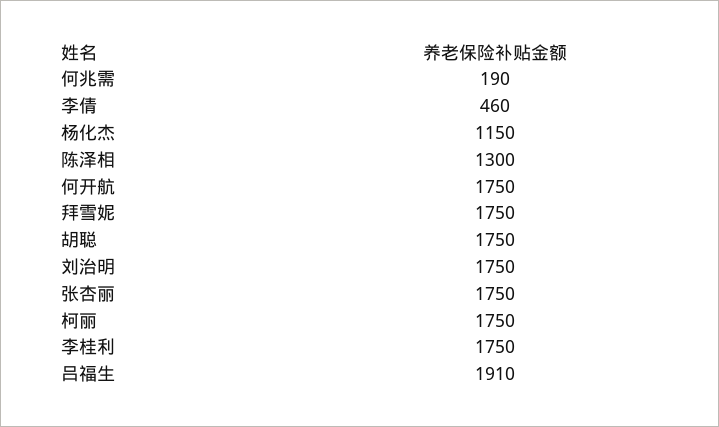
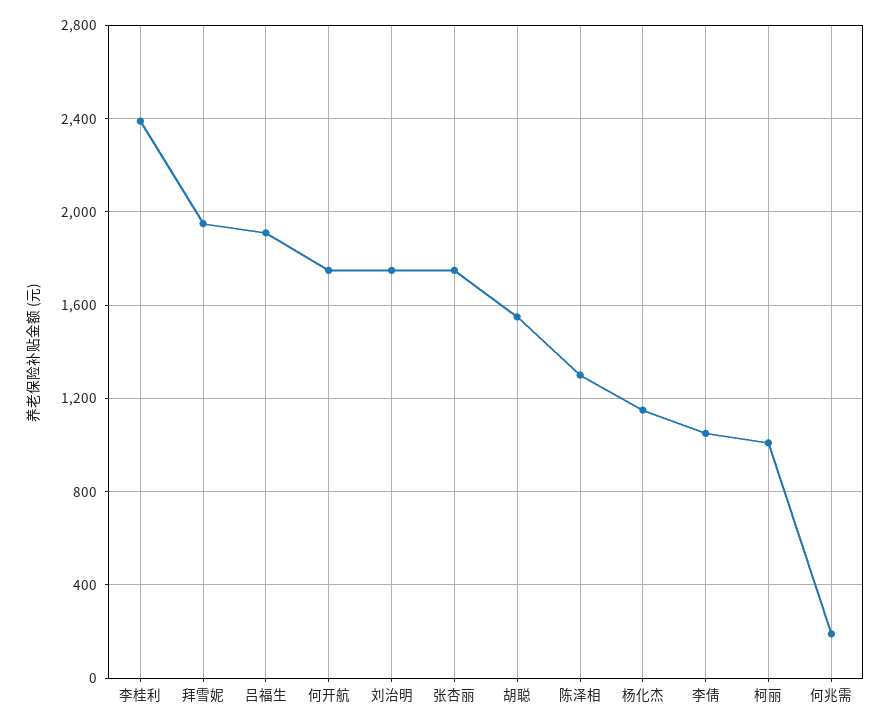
李倩: 460 -> 1050
拜雪妮: 1750 -> 1950
胡聪: 1750 -> 1550
柯丽: 1750 -> 1000
李桂利: 1750 -> 2400

